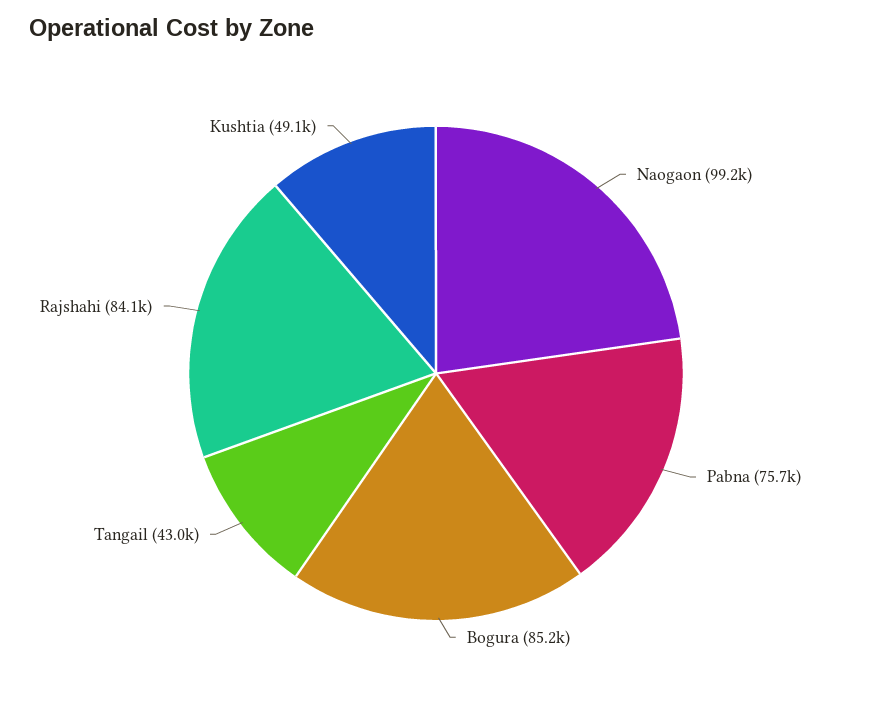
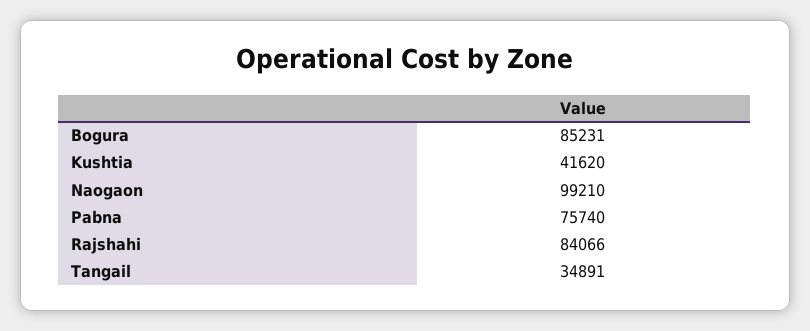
Tangail: 43000 -> 34891
Kushtia: 49100 -> 41620

